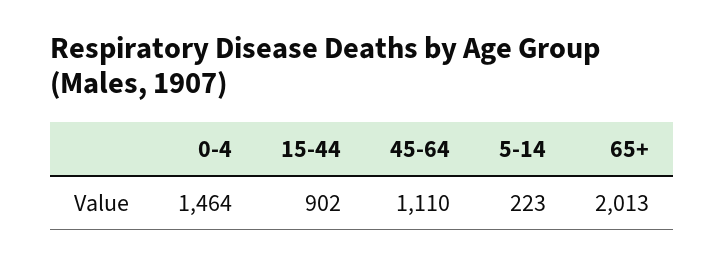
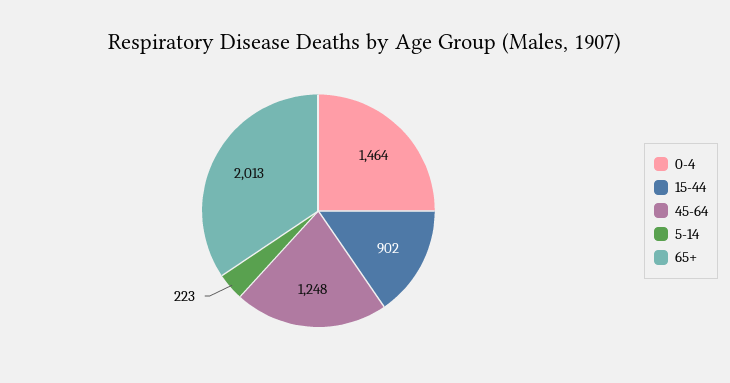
45-64: 1110 -> 1248

